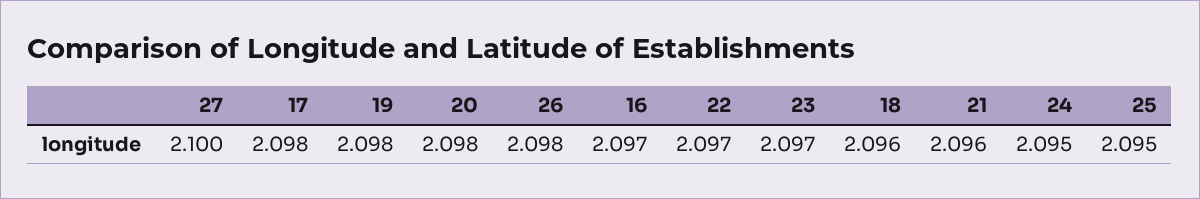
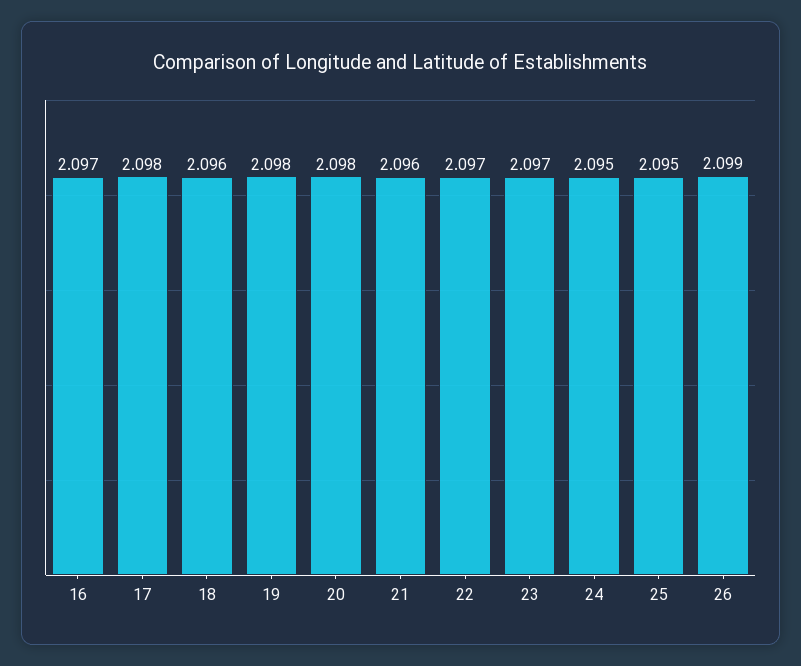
27: 2.1 -> none
26: 2.098 -> 2.099

